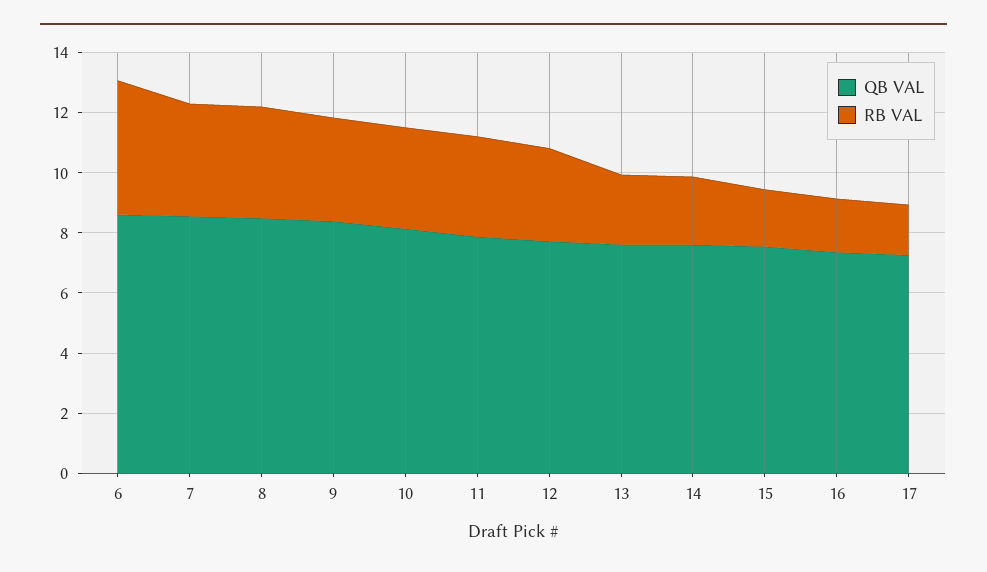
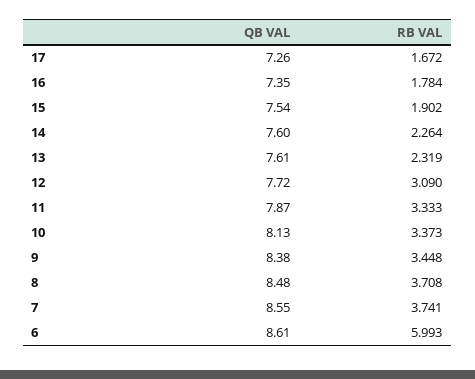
RB VAL, 6: 4.5 -> 5.993

